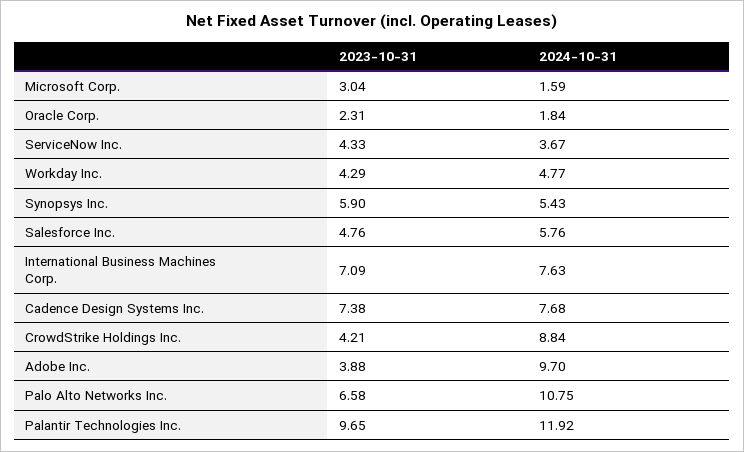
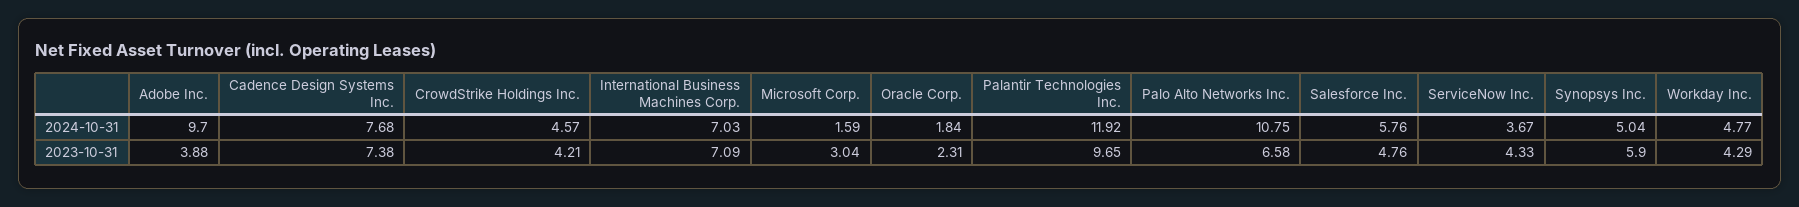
2024-10-31, Synopsys Inc.: 5.43 -> 5.04
2024-10-31, International Business Machines Corp.: 7.63 -> 7.03
2024-10-31, CrowdStrike Holdings Inc.: 8.84 -> 4.57

